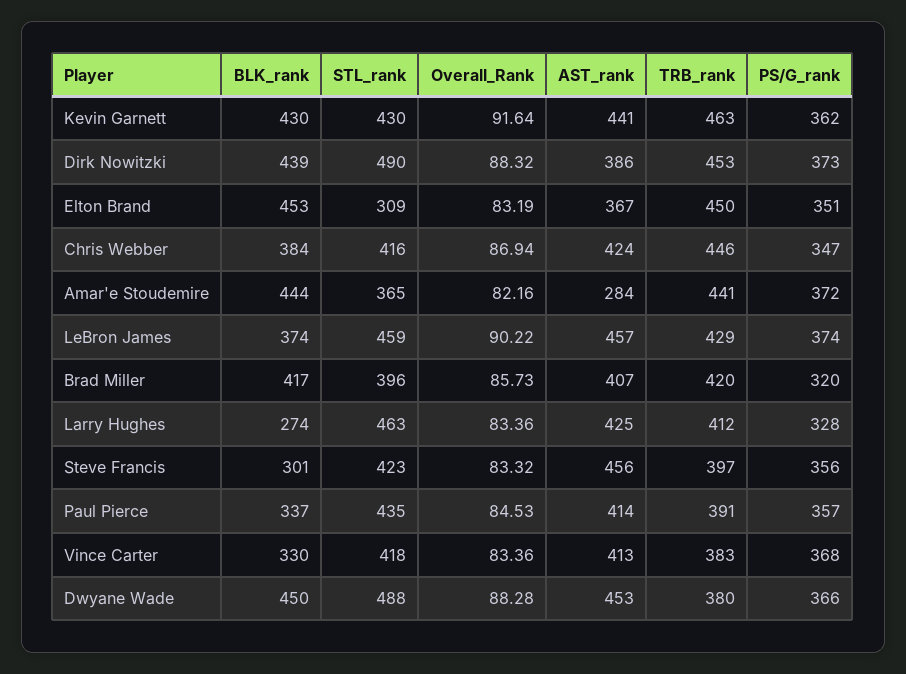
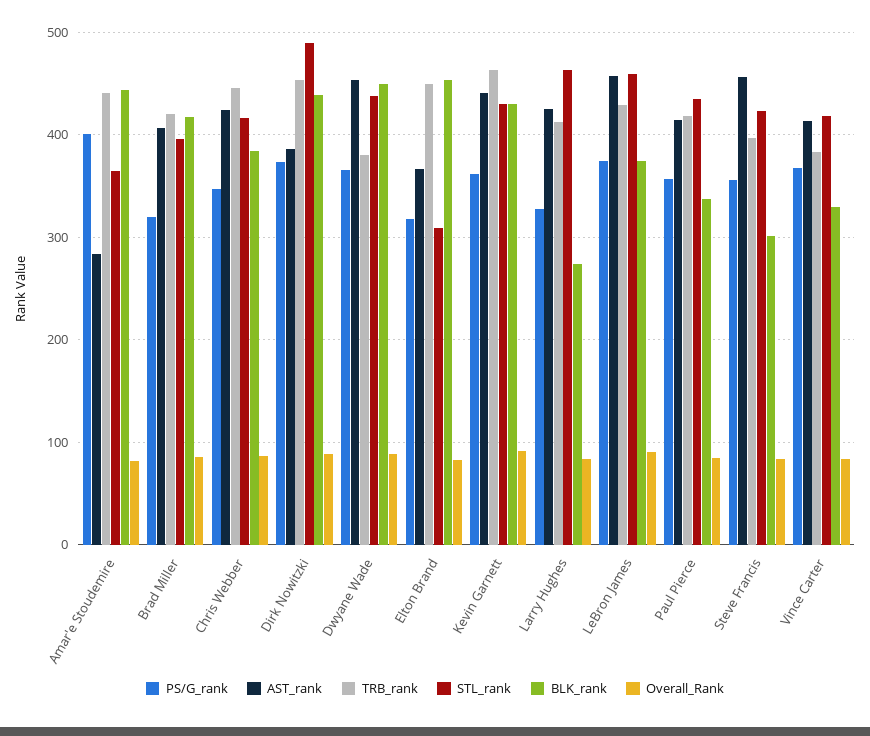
PS/G_rank, Elton Brand: 351 -> 320
PS/G_rank, Amar'e Stoudemire: 372 -> 400
TRB_rank, Paul Pierce: 391 -> 420
STL_rank, Dwyane Wade: 488 -> 440

